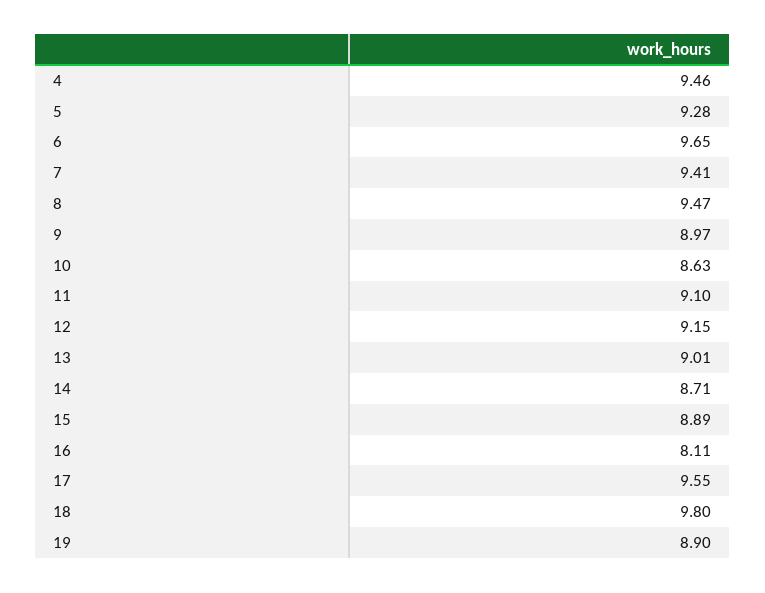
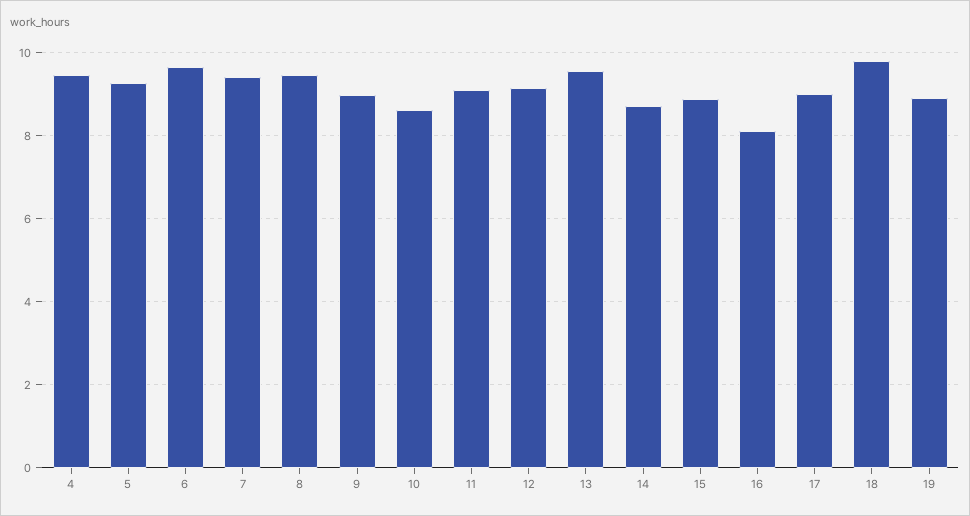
13: 9.01 -> 9.6
17: 9.55 -> 9

